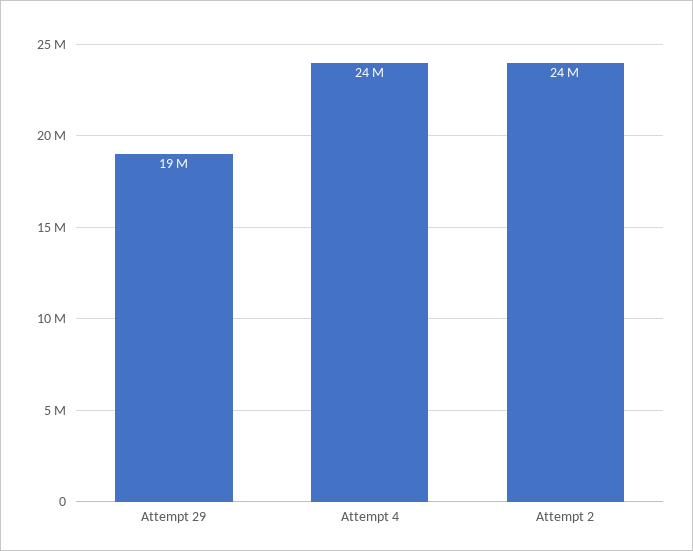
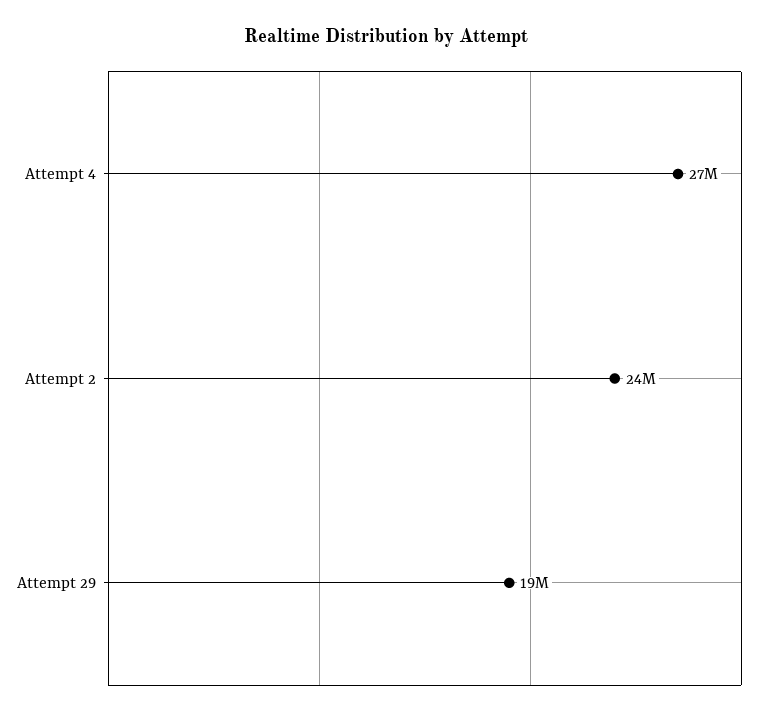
Attempt 4: 24000000 -> 27000000

